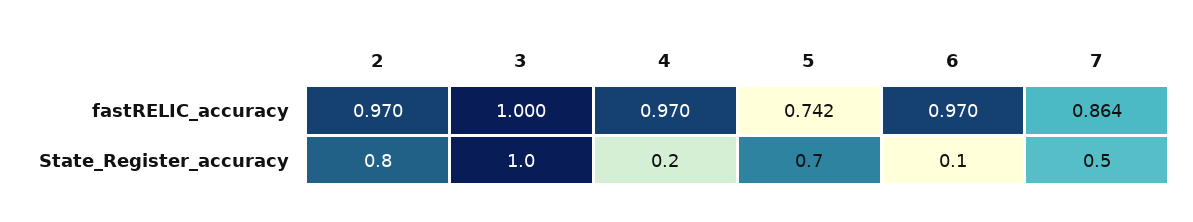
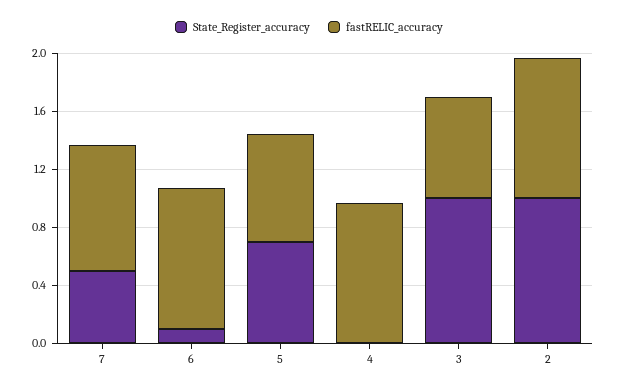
fastRELIC_accuracy, 3: 1 -> 0.7
State_Register_accuracy, 2: 0.8 -> 1
State_Register_accuracy, 4: 0.2 -> 0

